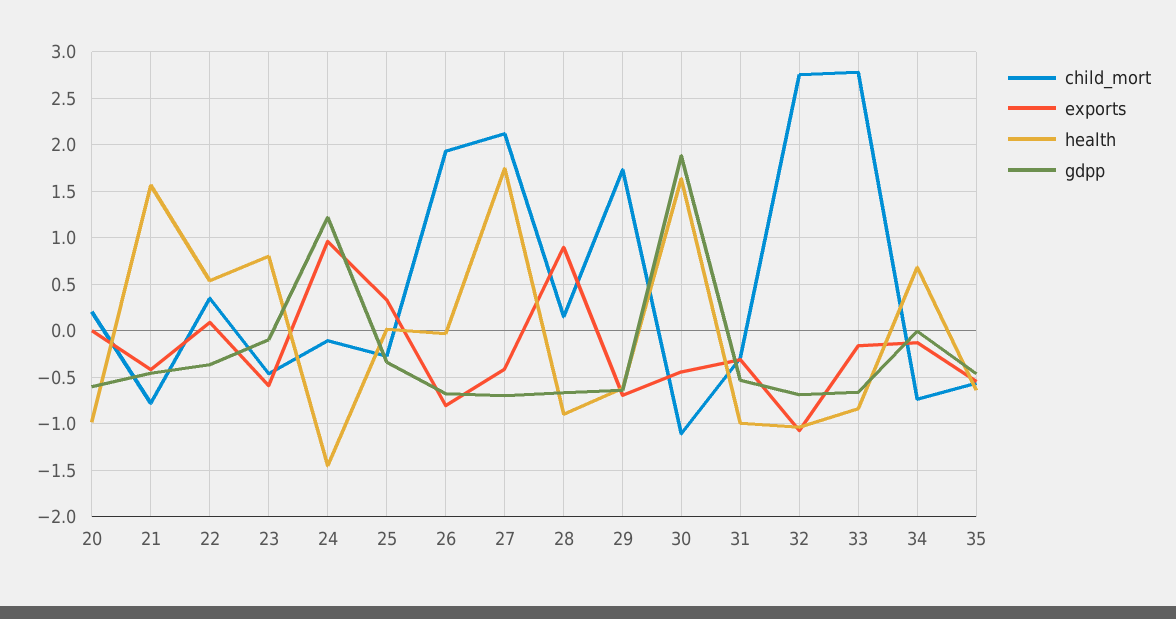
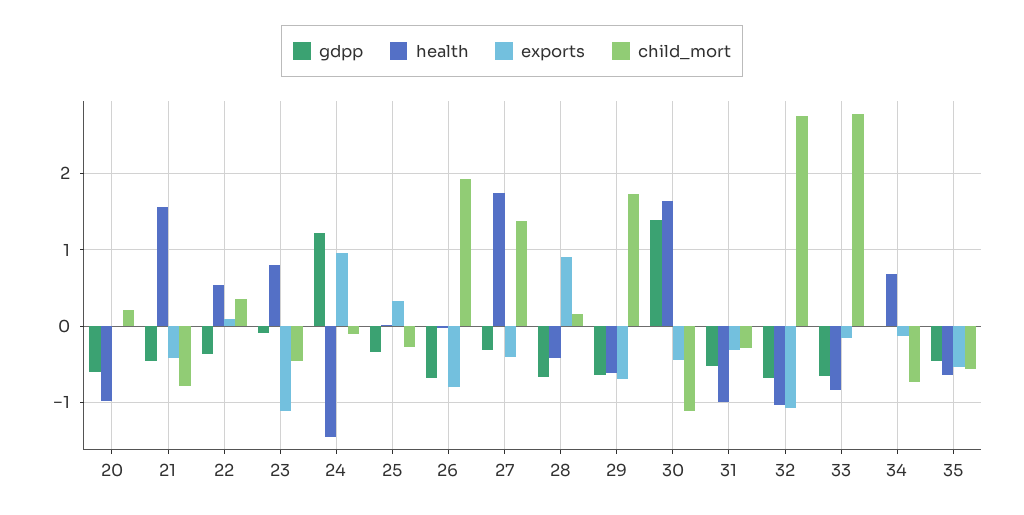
exports, 23: -0.6 -> -1.1
child_mort, 27: 2.1 -> 1.4
gdpp, 27: -0.7 -> -0.3
health, 28: -0.9 -> -0.4
gdpp, 30: 1.9 -> 1.4

